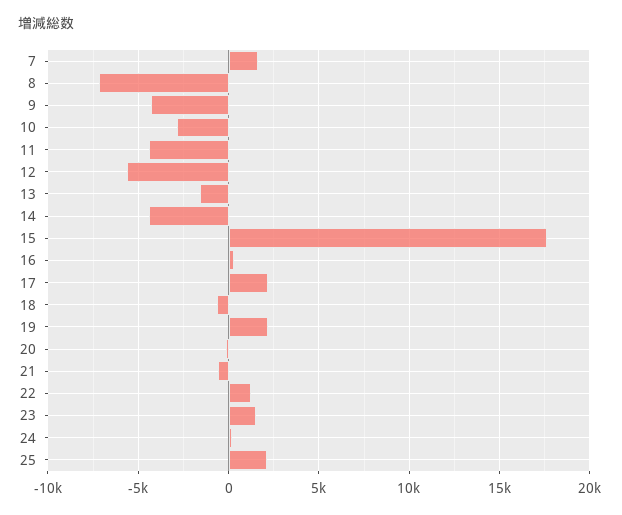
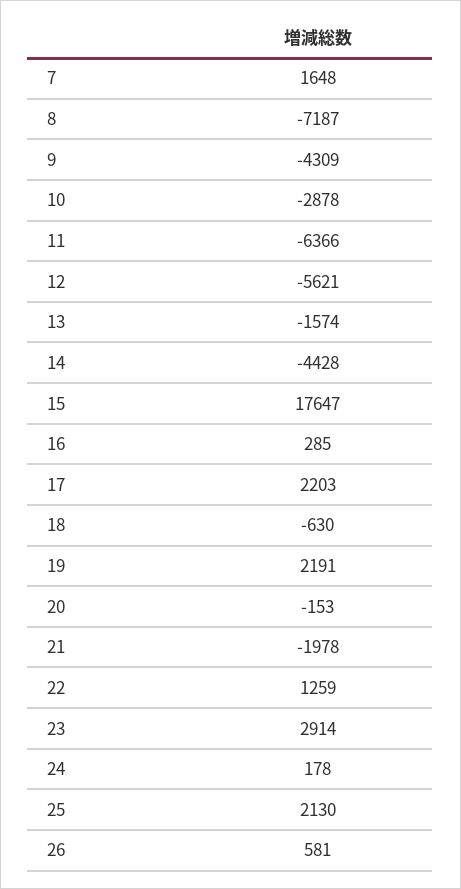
11: -4500 -> -6366
21: -500 -> -1978
23: 1500 -> 2914
26: none -> 581

